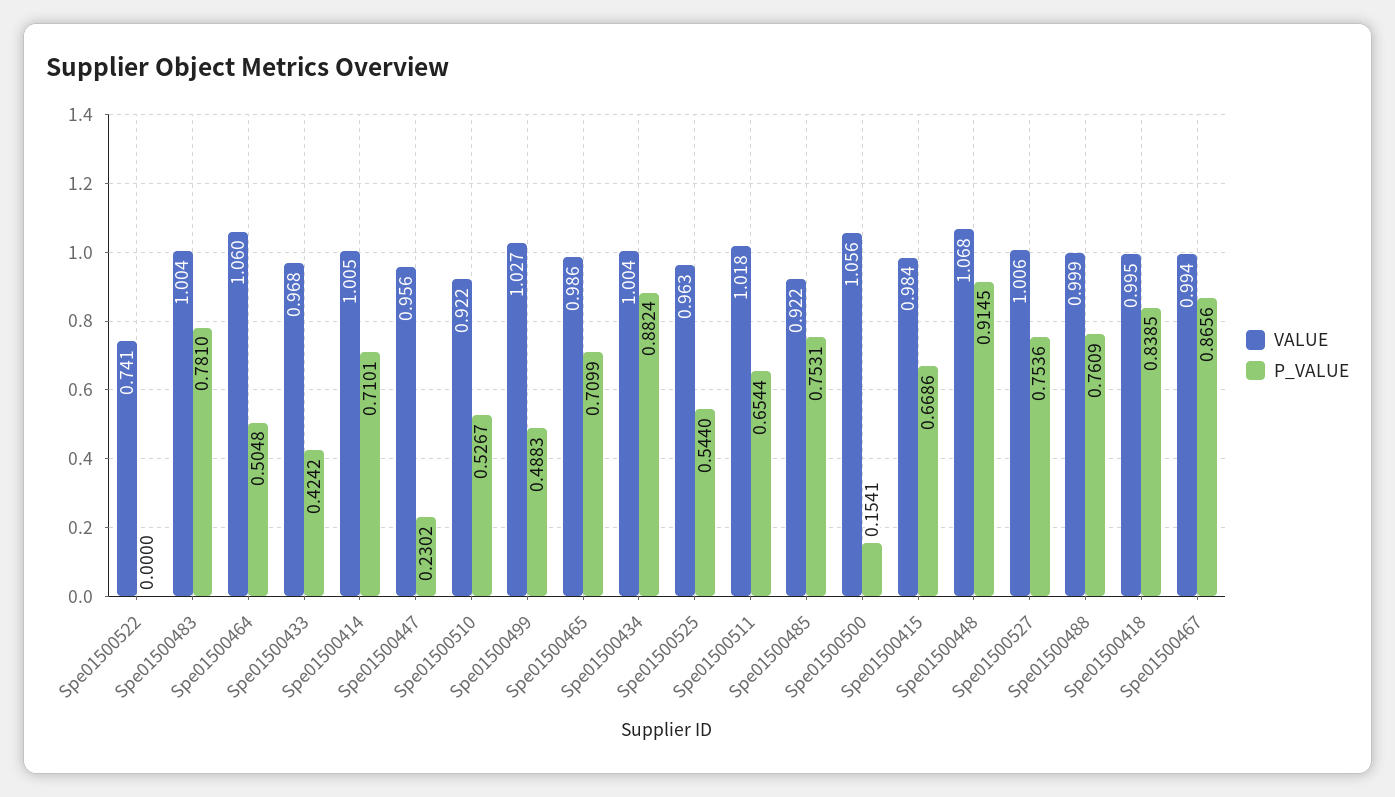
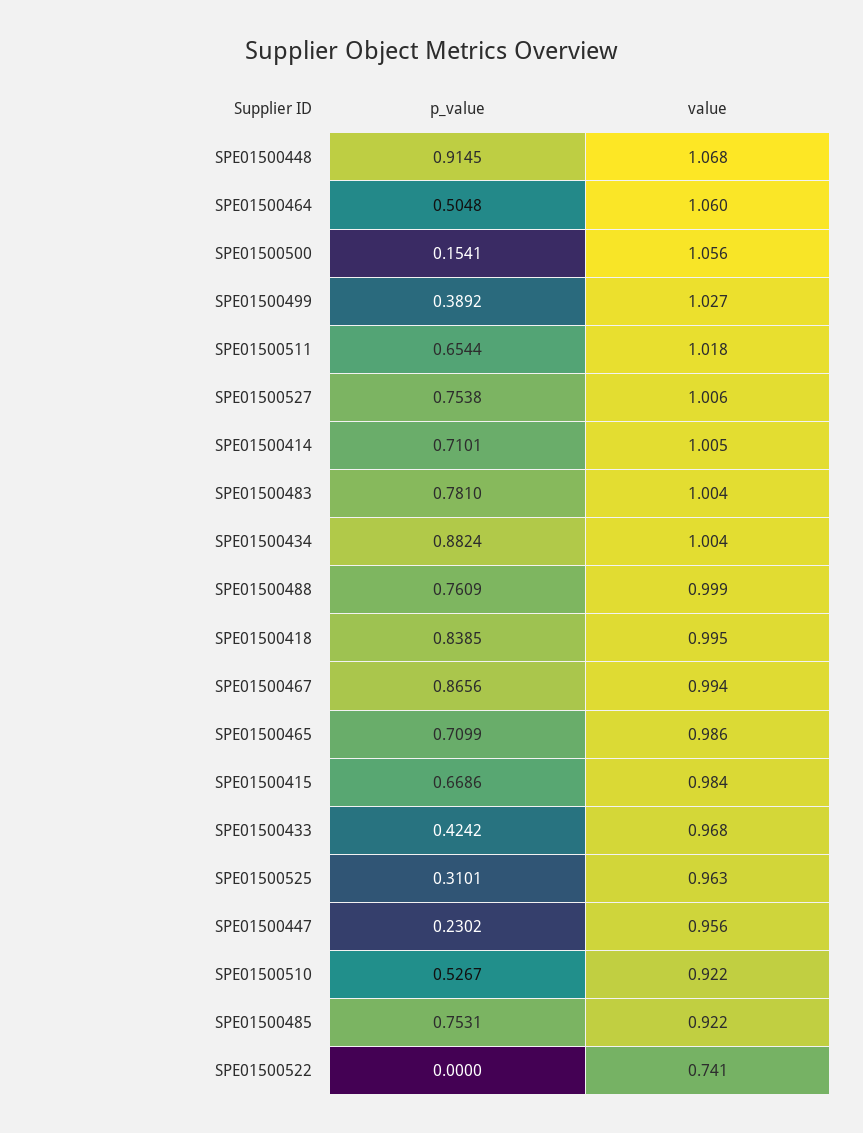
P_VALUE, Spe01500499: 0.4883 -> 0.3892
P_VALUE, Spe01500525: 0.544 -> 0.3101
P_VALUE, Spe01500527: 0.7536 -> 0.7538

